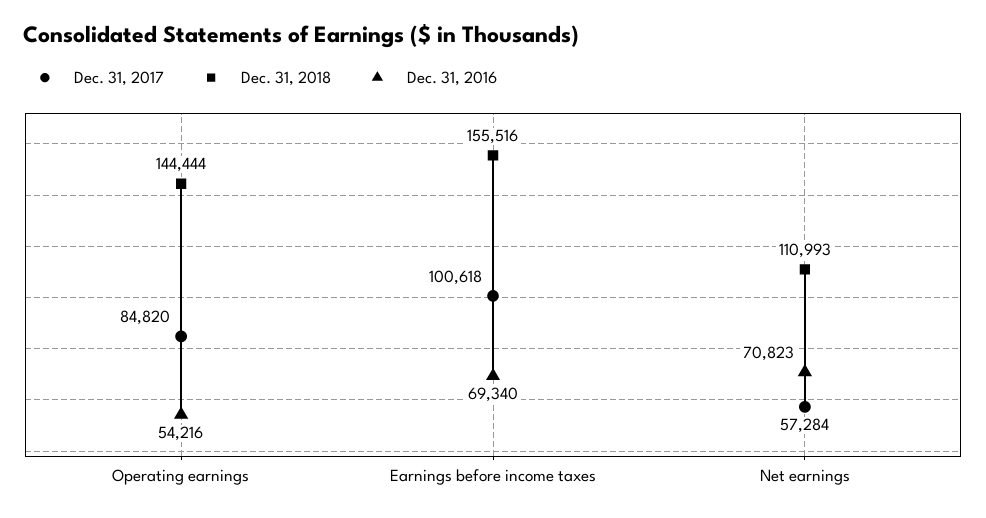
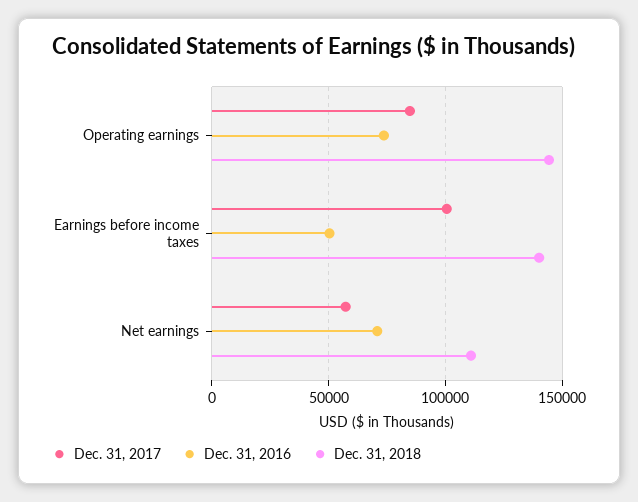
Dec. 31, 2016, Operating earnings: 54216 -> 75000
Dec. 31, 2018, Earnings before income taxes: 155516 -> 140000
Dec. 31, 2016, Earnings before income taxes: 69340 -> 50000

